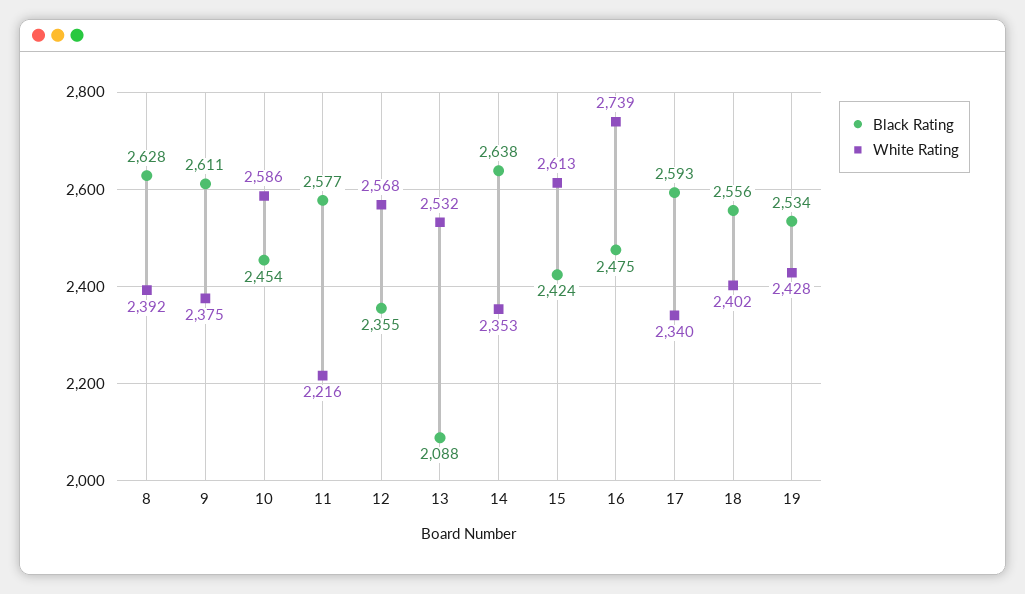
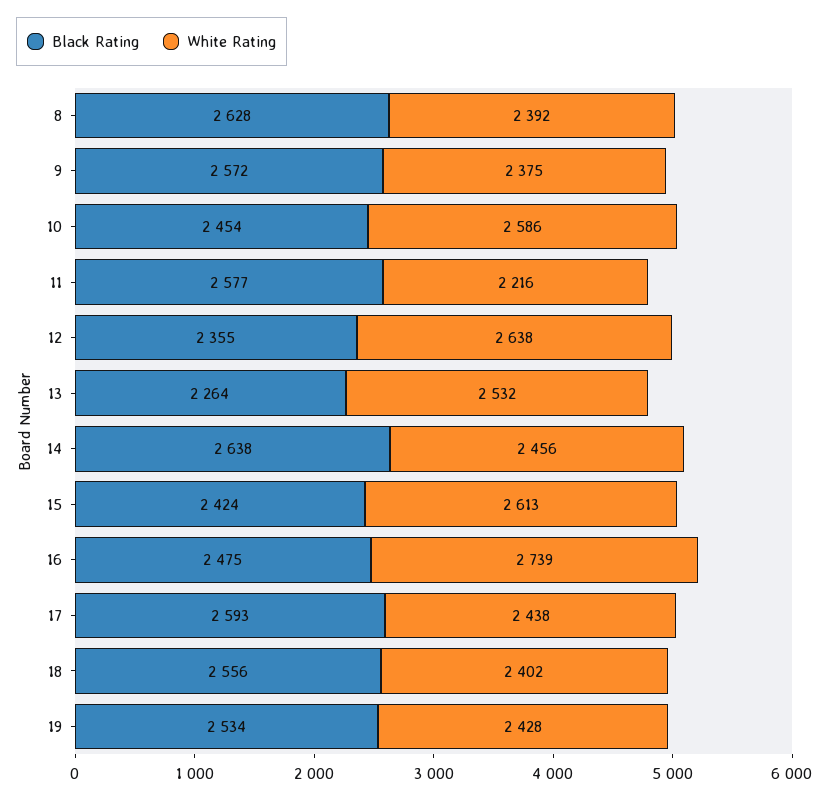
Black Rating, 9: 2611 -> 2572
White Rating, 12: 2568 -> 2638
Black Rating, 13: 2088 -> 2264
White Rating, 14: 2353 -> 2456
White Rating, 17: 2340 -> 2438

